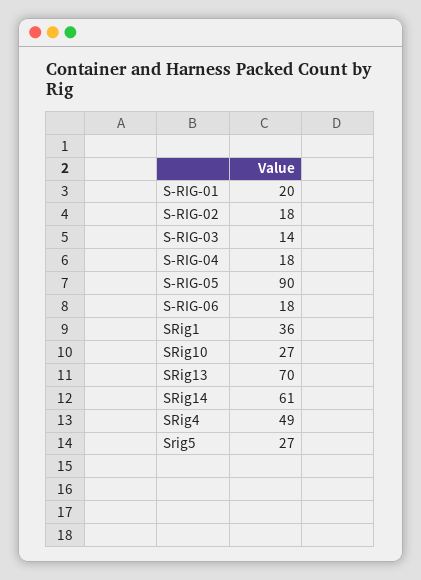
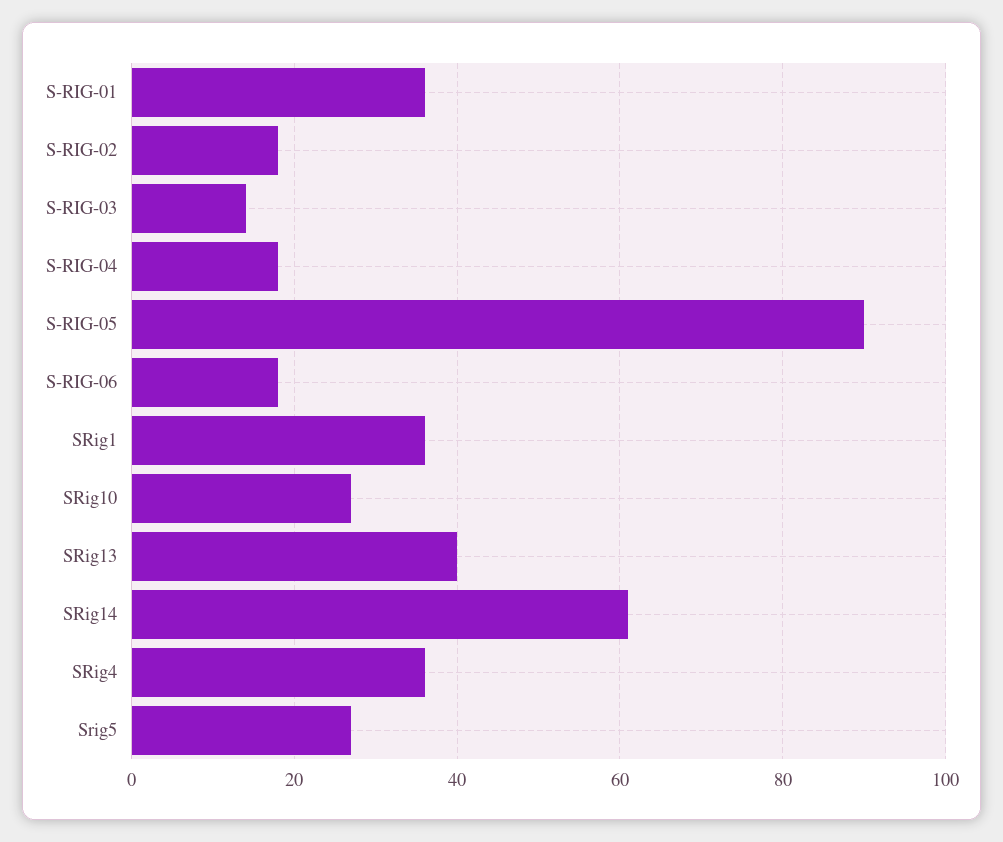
S-RIG-01: 20 -> 35
SRig13: 70 -> 40
SRig4: 49 -> 35

